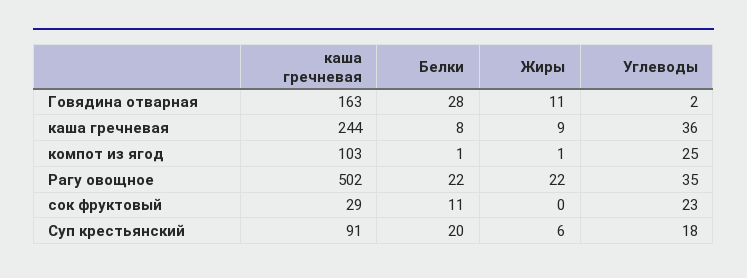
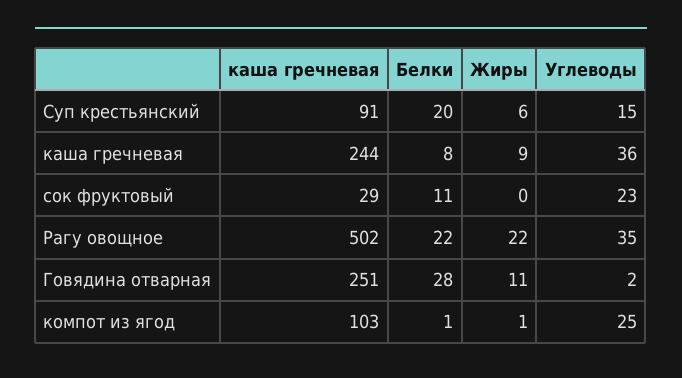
каша гречневая, Говядина отварная: 163 -> 251
Углеводы, Суп крестьянский: 18 -> 15

